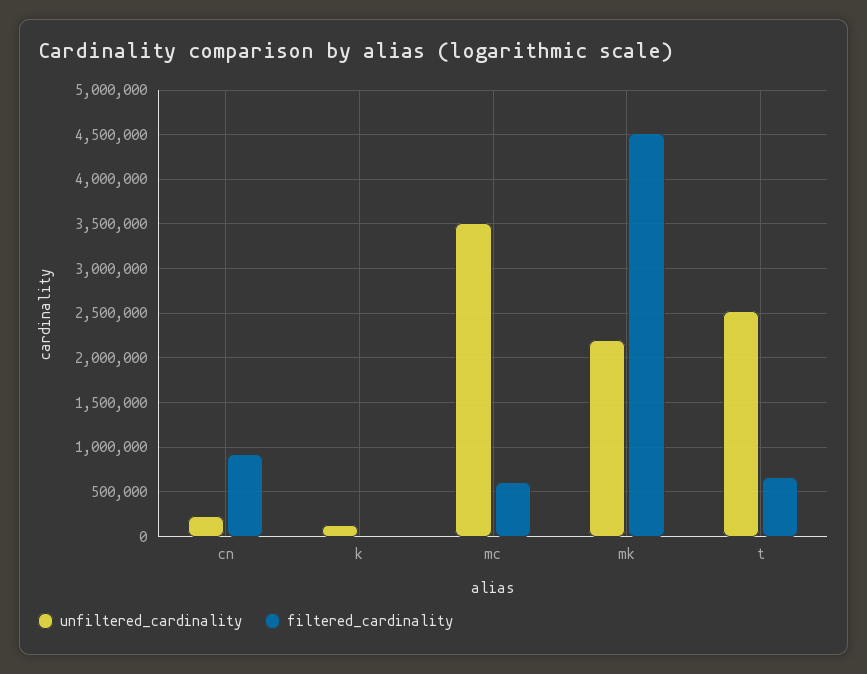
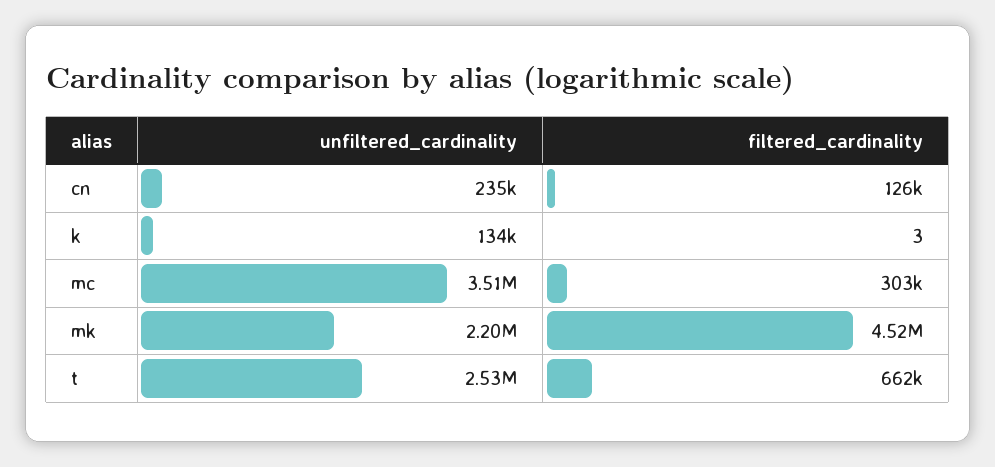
filtered_cardinality, cn: 900000 -> 126000
filtered_cardinality, mc: 600000 -> 303000

